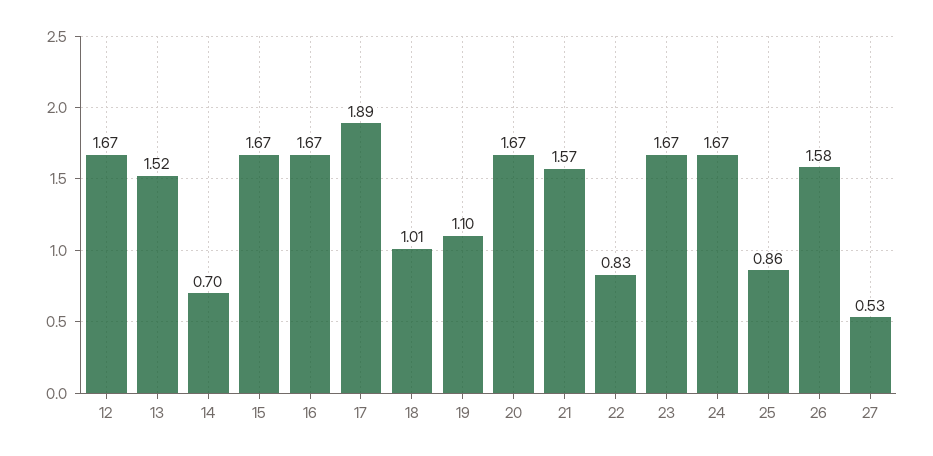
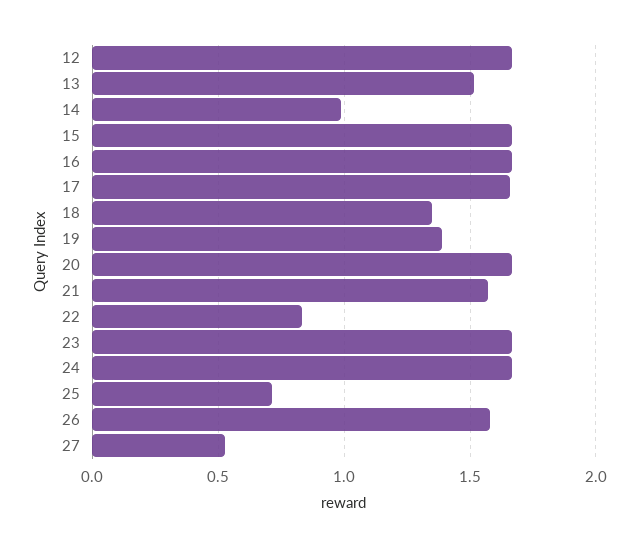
14: 0.7 -> 1
17: 1.89 -> 1.65
18: 1.01 -> 1.35
19: 1.1 -> 1.4
25: 0.86 -> 0.7

